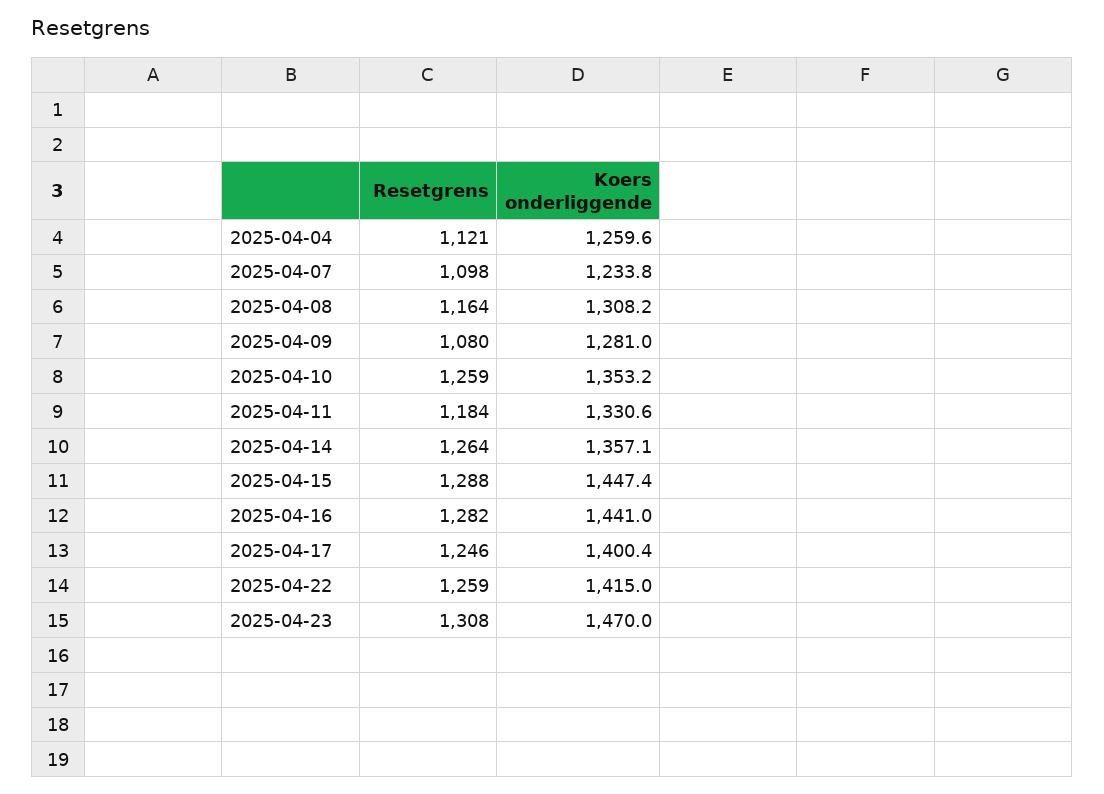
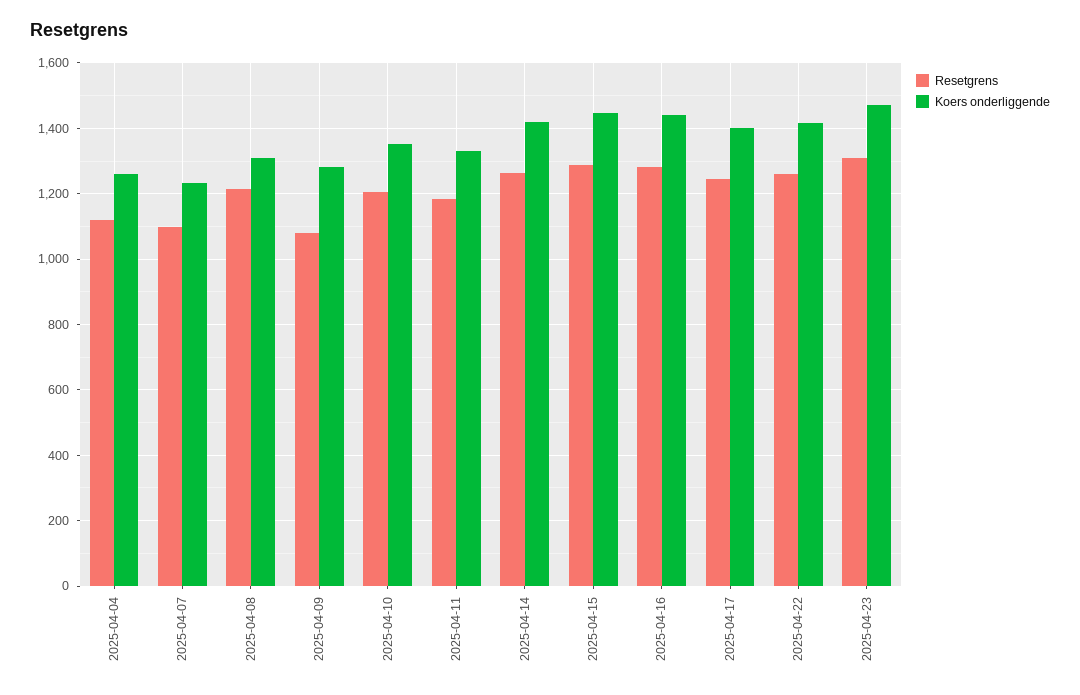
Resetgrens, 2025-04-08: 1164 -> 1220
Resetgrens, 2025-04-10: 1259 -> 1200
Koers onderliggende, 2025-04-14: 1357.1 -> 1420

